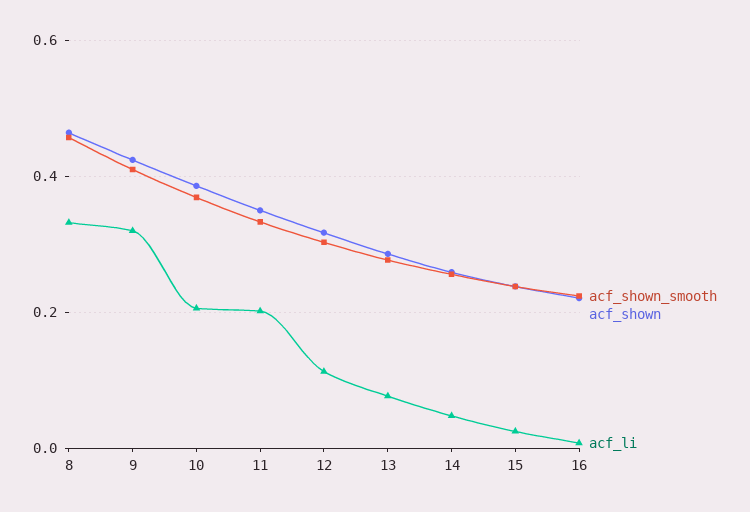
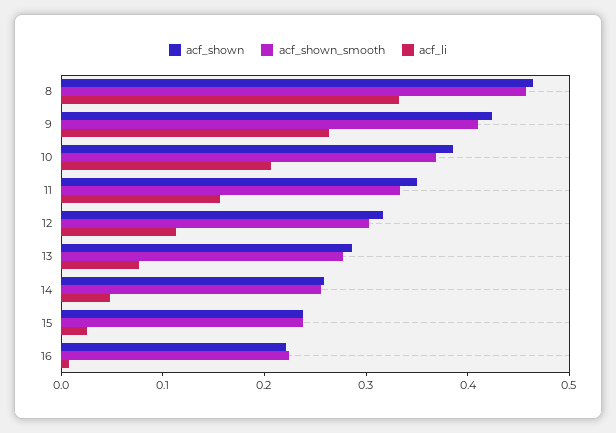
acf_li, 9: 0.32 -> 0.26
acf_li, 11: 0.2 -> 0.16

